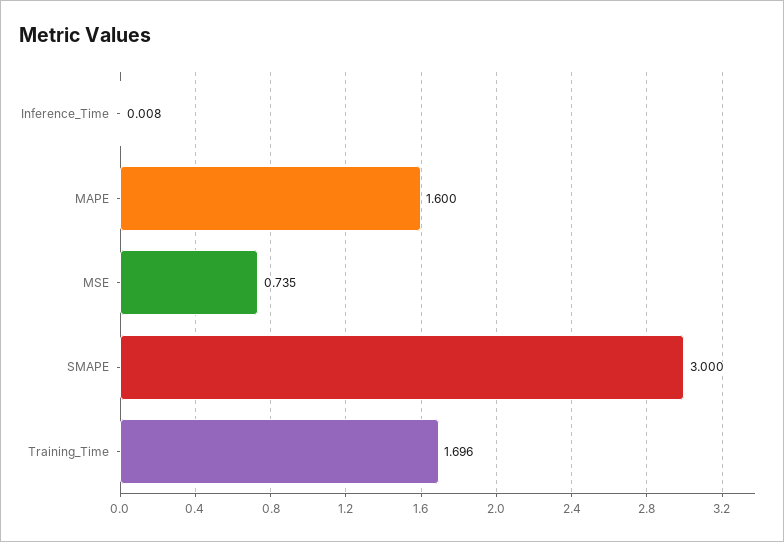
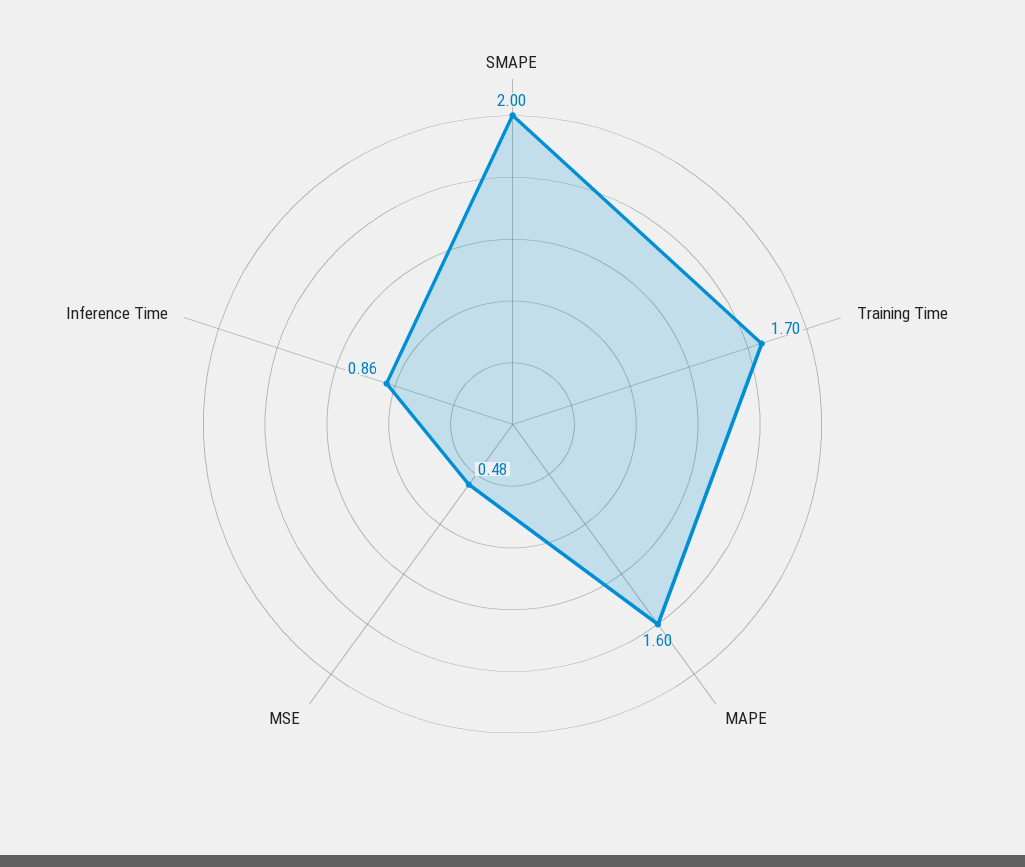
Inference_Time: 0.008 -> 0.86
MSE: 0.735 -> 0.48
SMAPE: 3 -> 2

